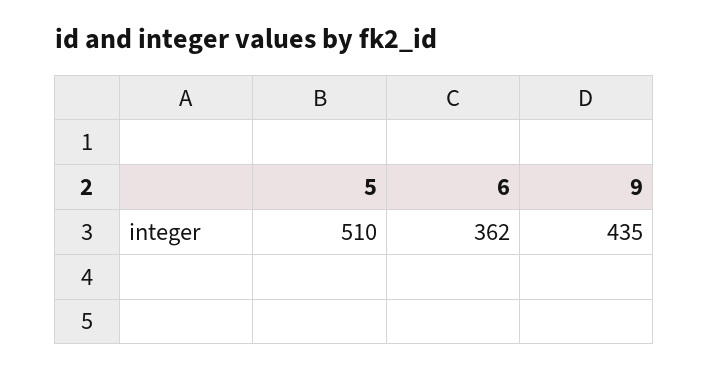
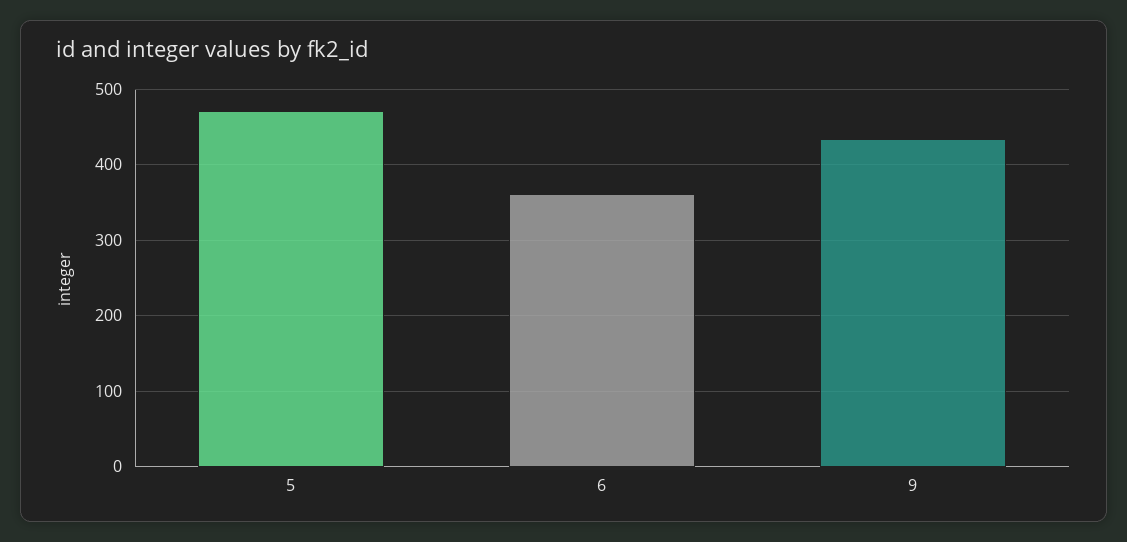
5: 510 -> 470

